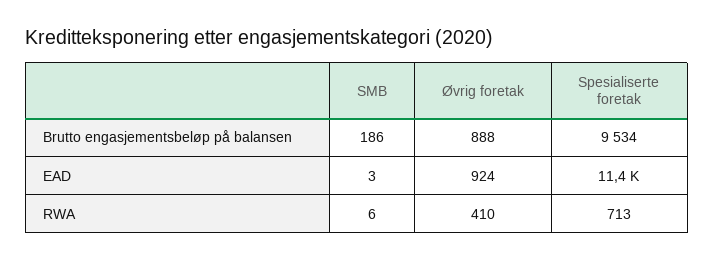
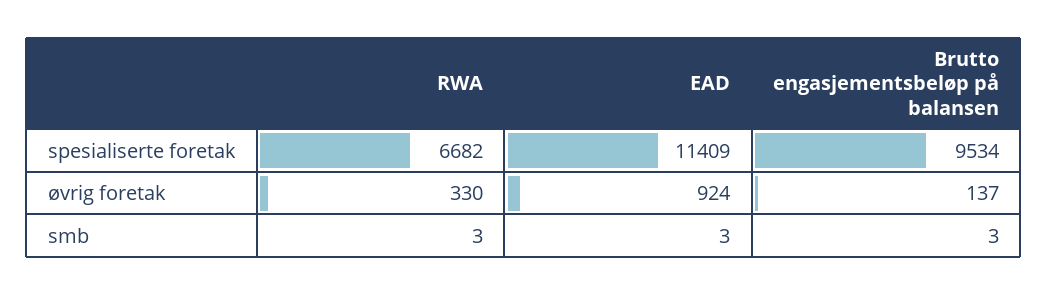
SMB, Brutto engasjementsbeløp på balansen: 186 -> 3
Øvrig foretak, Brutto engasjementsbeløp på balansen: 888 -> 137
SMB, RWA: 6 -> 3
Øvrig foretak, RWA: 410 -> 330
Spesialiserte foretak, RWA: 713 -> 6682

